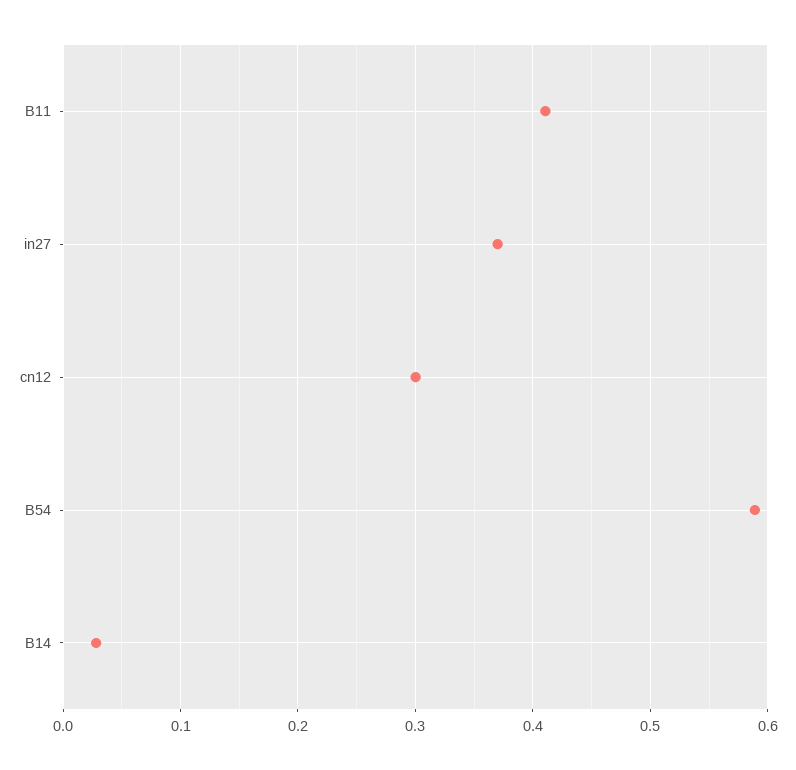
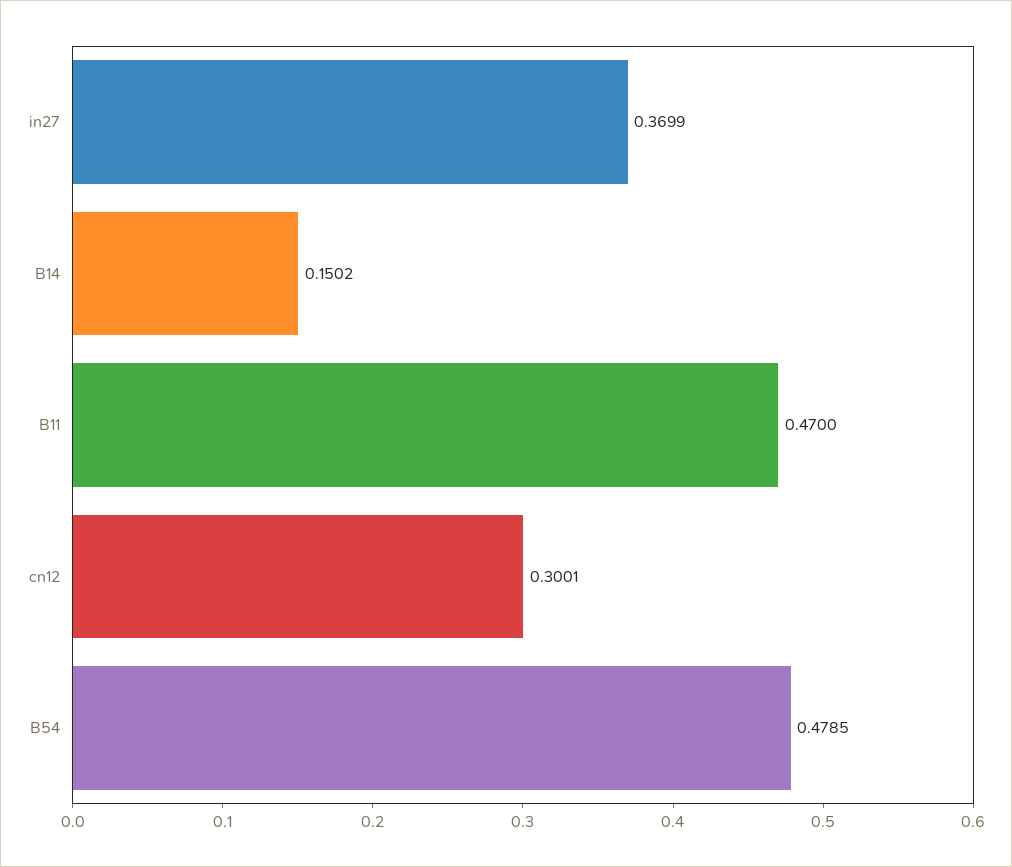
B11: 0.41 -> 0.47
B54: 0.59 -> 0.4785
B14: 0.03 -> 0.1502

